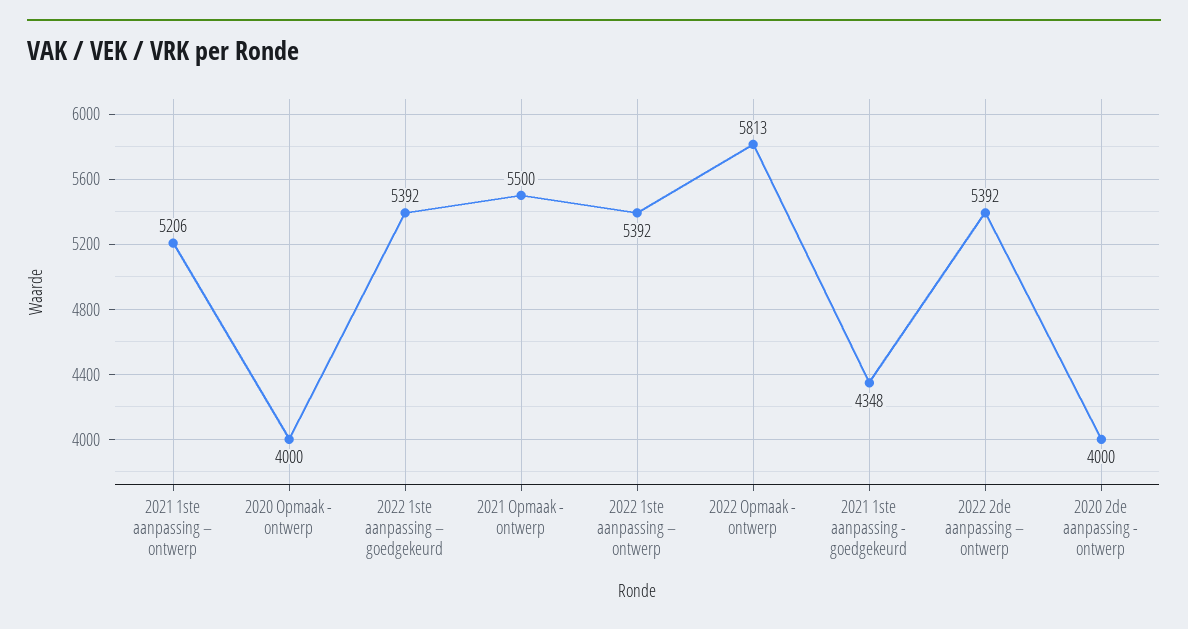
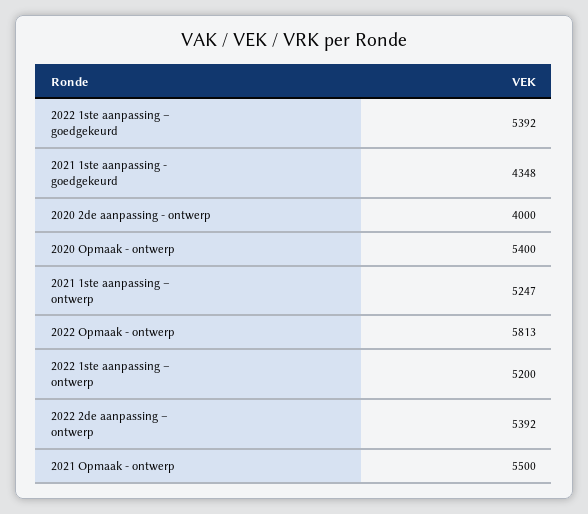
2021 1ste aanpassing – ontwerp: 5206 -> 5247
2020 Opmaak - ontwerp: 4000 -> 5400
2022 1ste aanpassing – ontwerp: 5392 -> 5200

